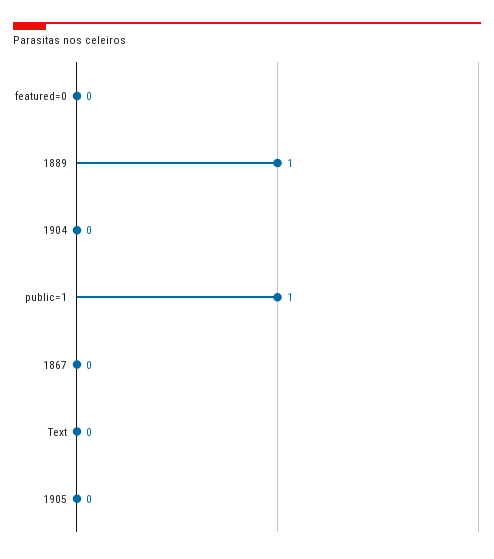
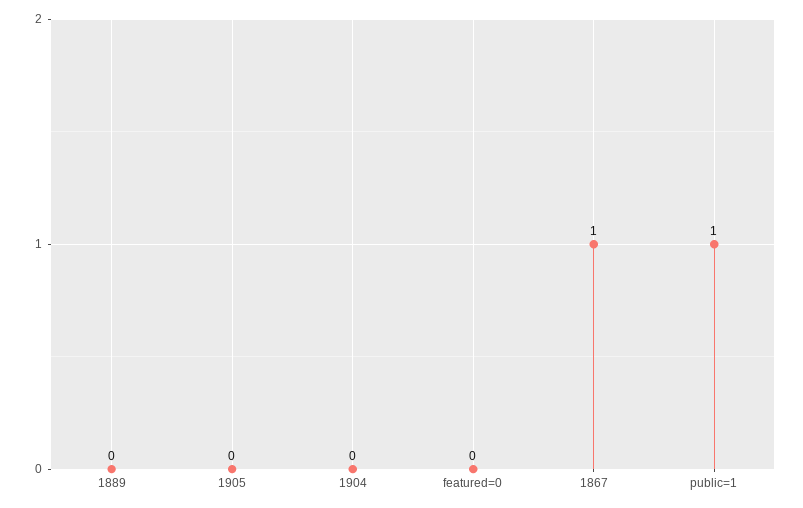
1889: 1 -> 0
1867: 0 -> 1
Text: 0 -> none

